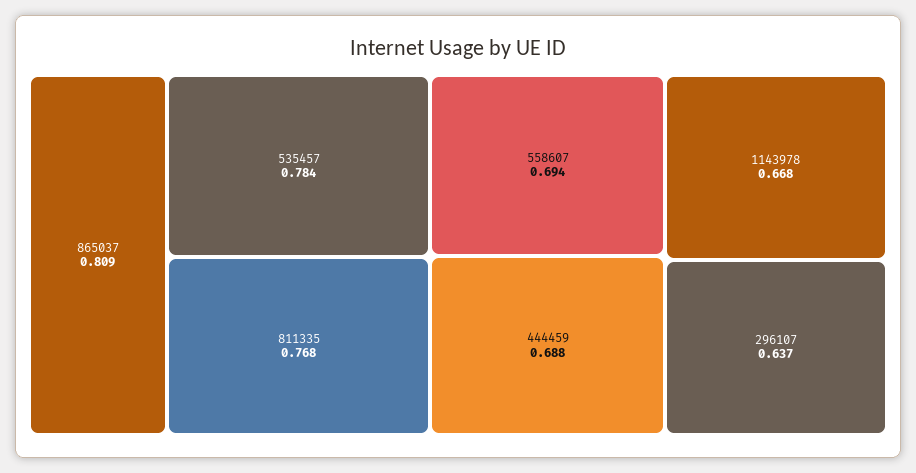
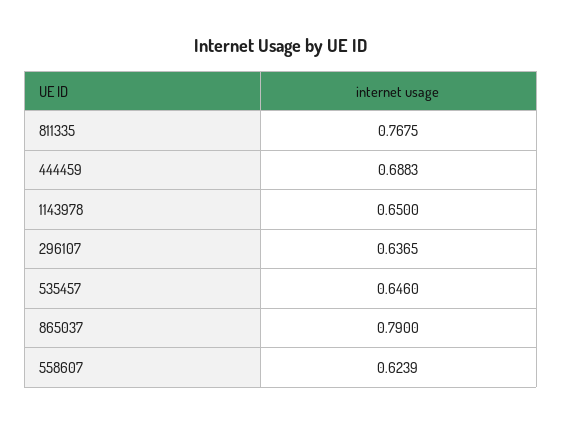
865037: 0.809 -> 0.79
535457: 0.784 -> 0.646
558607: 0.694 -> 0.6239
1143978: 0.668 -> 0.65

